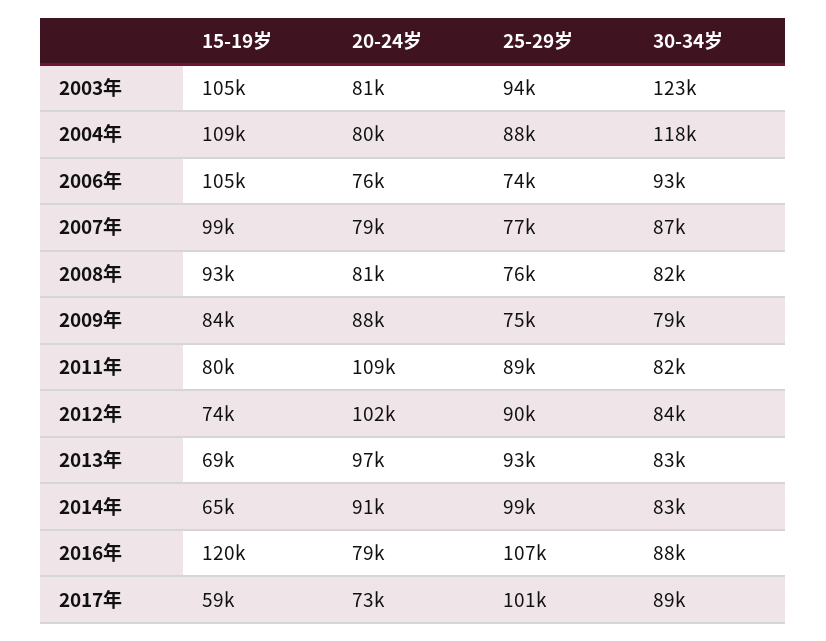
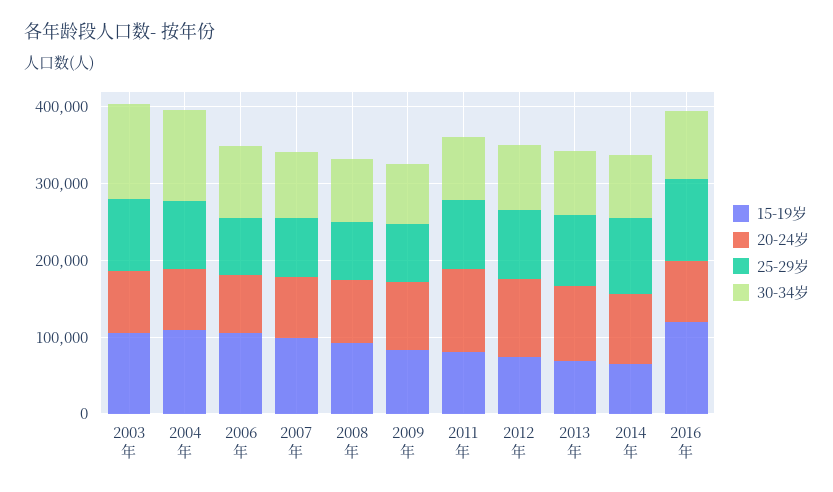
15-19岁, 2017年: 59000 -> none
20-24岁, 2017年: 73000 -> none
25-29岁, 2017年: 101000 -> none
30-34岁, 2017年: 89000 -> none

